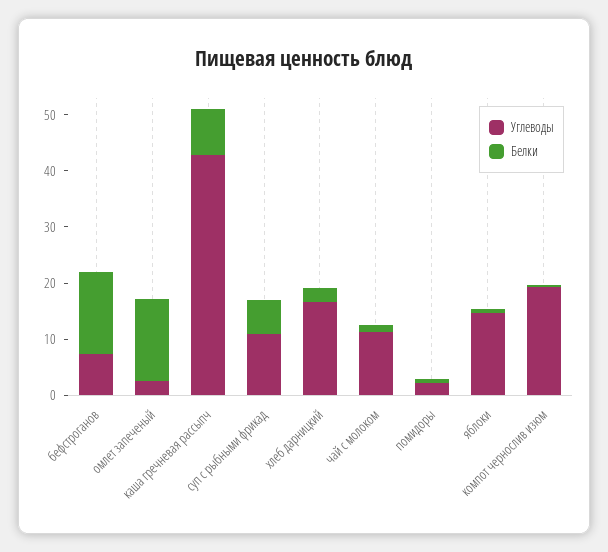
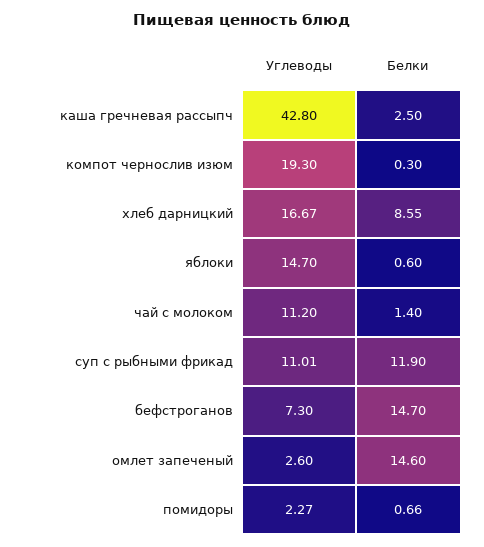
Белки, каша гречневая рассыпч: 8 -> 2.5
Белки, суп с рыбными фрикад: 6 -> 11.9
Белки, хлеб дарницкий: 2 -> 8.55

